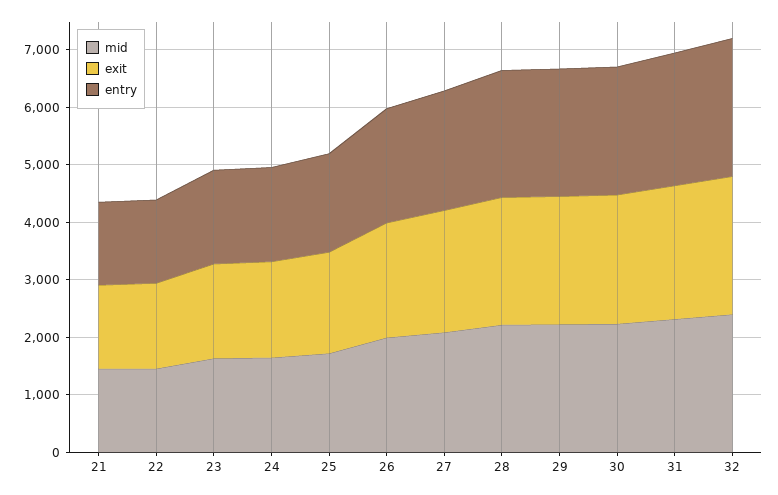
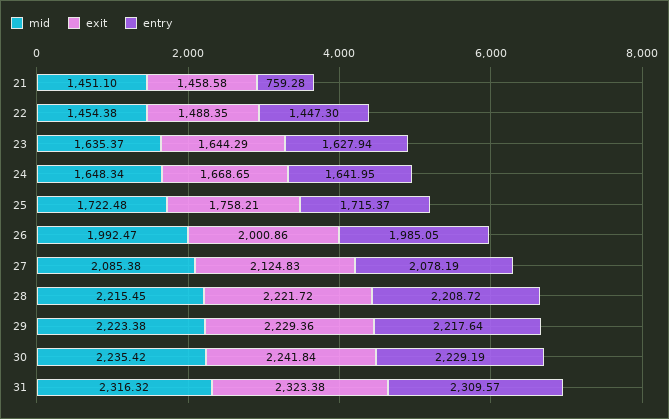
entry, 21: 1400 -> 759.28
mid, 32: 2400 -> none
exit, 32: 2400 -> none
entry, 32: 2400 -> none

